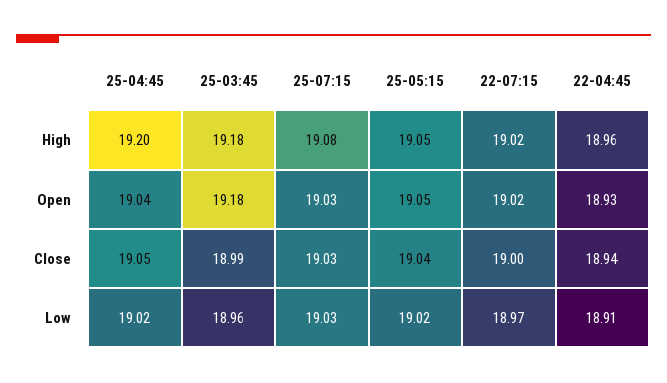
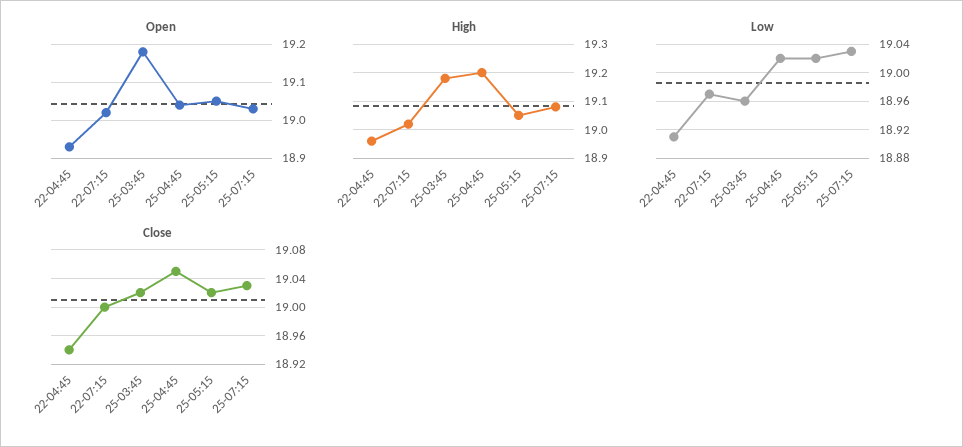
Close, 25-03:45: 18.99 -> 19.02
Close, 25-05:15: 19.04 -> 19.02

